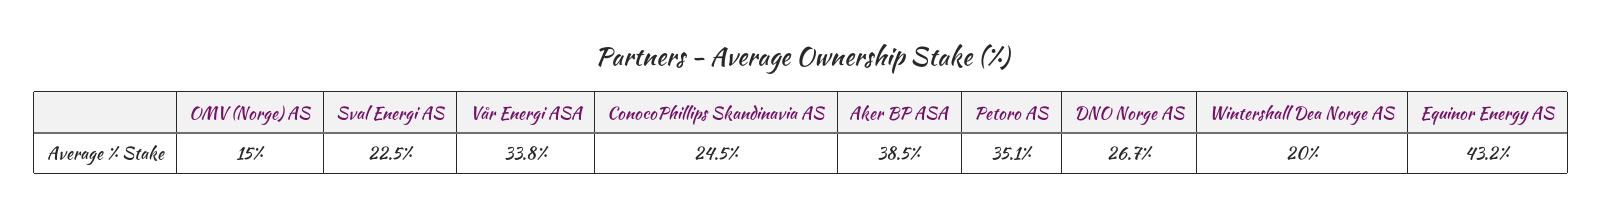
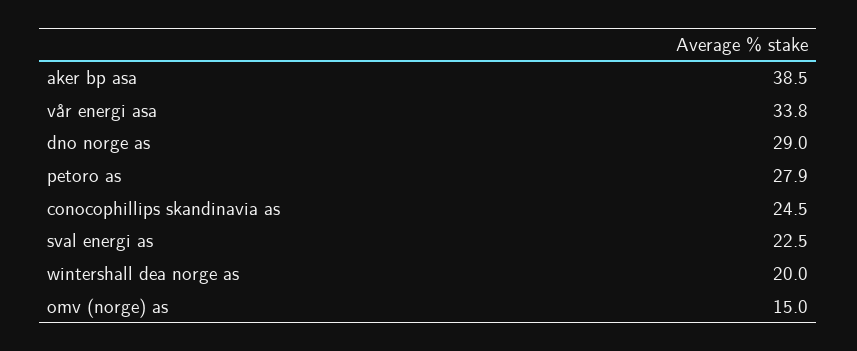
Petoro AS: 35.1 -> 27.9
DNO Norge AS: 26.7 -> 29
Equinor Energy AS: 43.2 -> none

